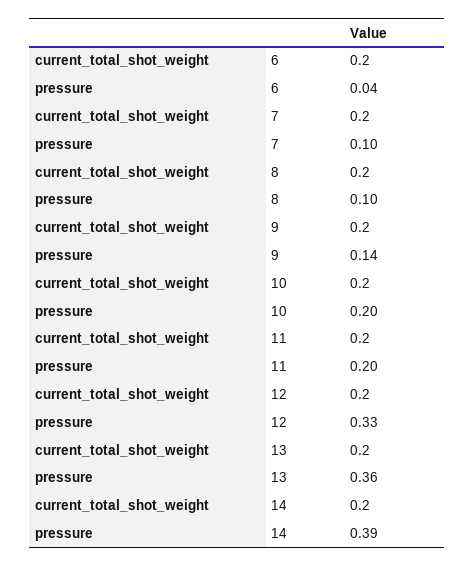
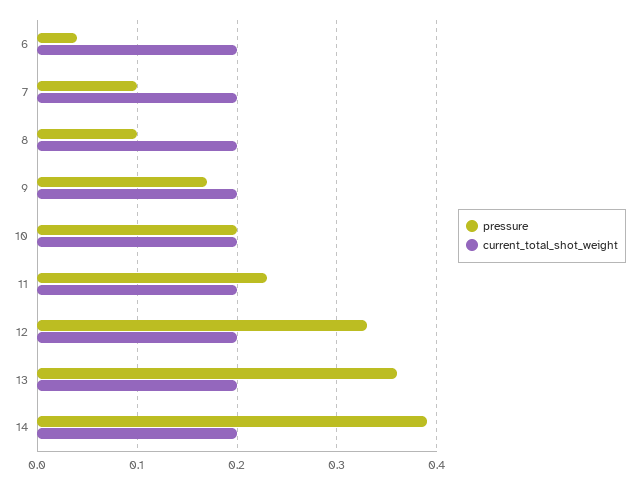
pressure, 9: 0.14 -> 0.17
pressure, 11: 0.2 -> 0.23

